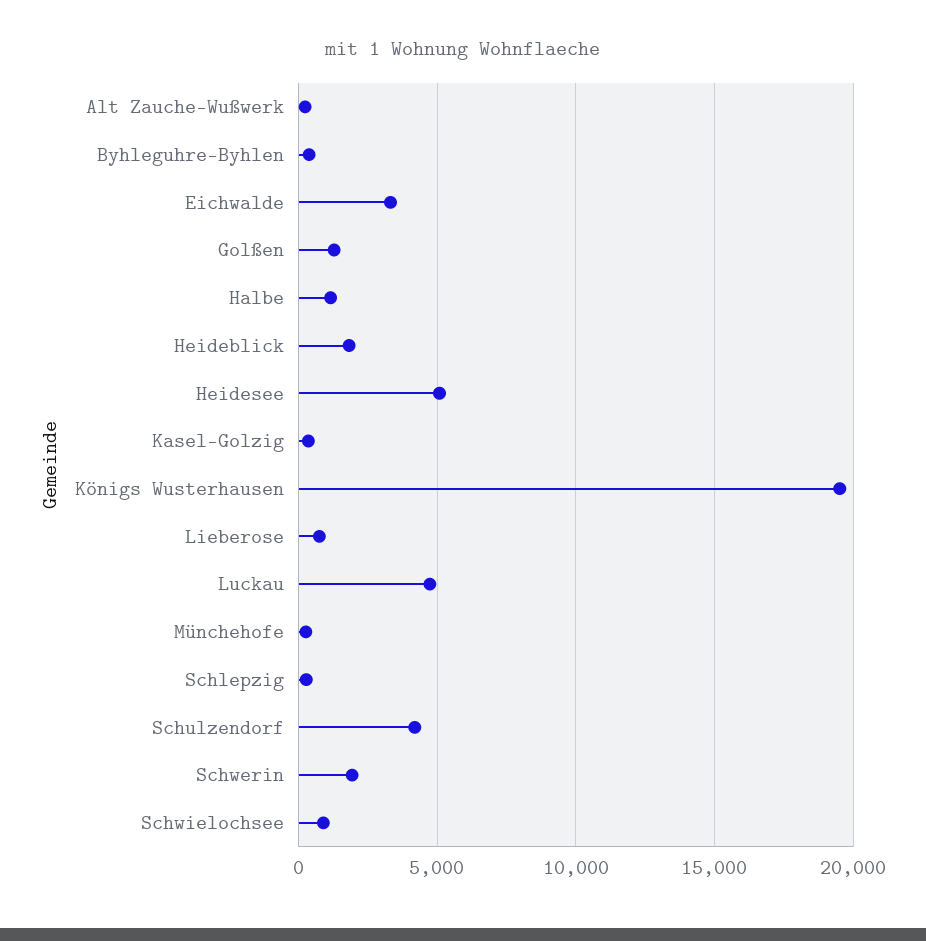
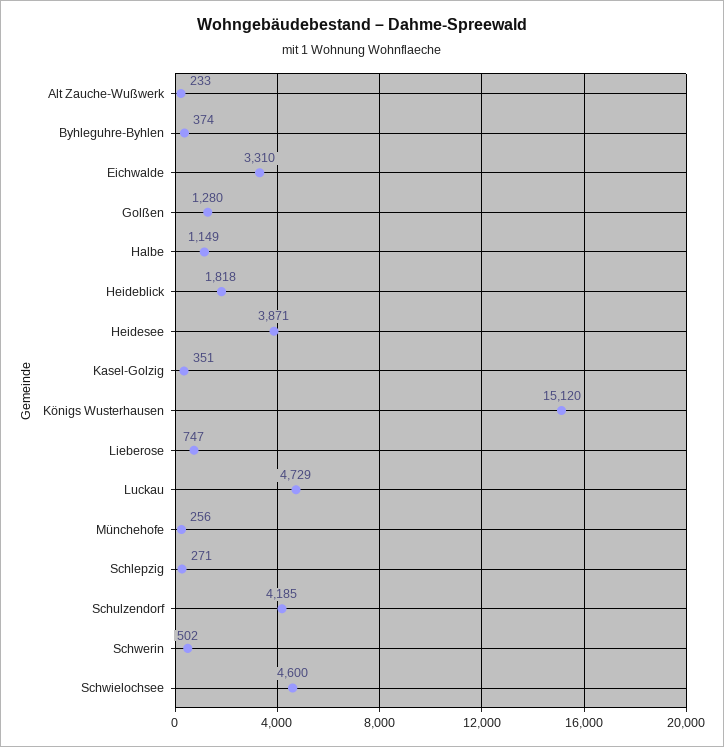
Heidesee: 5000 -> 3871
Königs Wusterhausen: 19500 -> 15120
Schwerin: 2000 -> 502
Schwielochsee: 1000 -> 4600

